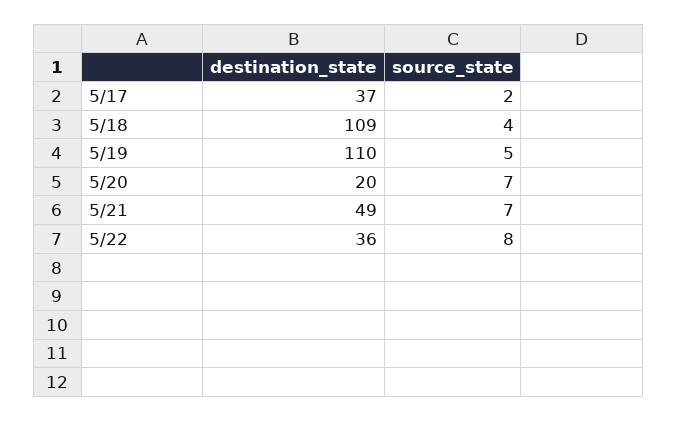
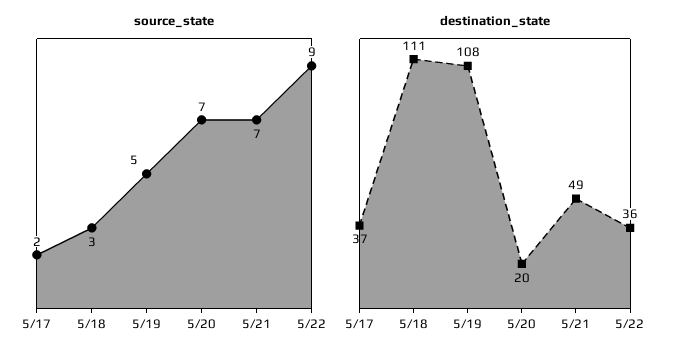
destination_state, 5/18: 109 -> 111
source_state, 5/18: 4 -> 3
destination_state, 5/19: 110 -> 108
source_state, 5/22: 8 -> 9

